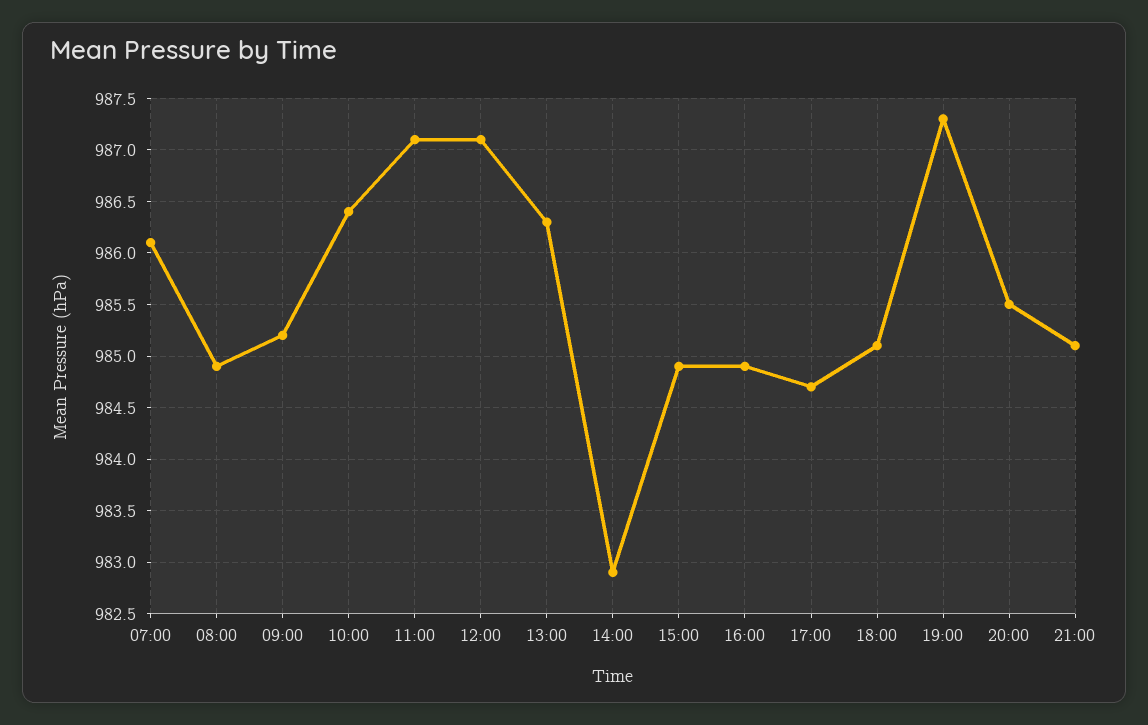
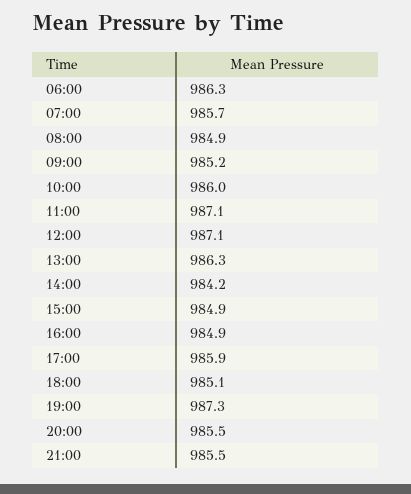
07:00: 986.1 -> 985.7
10:00: 986.4 -> 986
14:00: 982.9 -> 984.2
17:00: 984.7 -> 985.9
21:00: 985.1 -> 985.5
06:00: none -> 986.3

